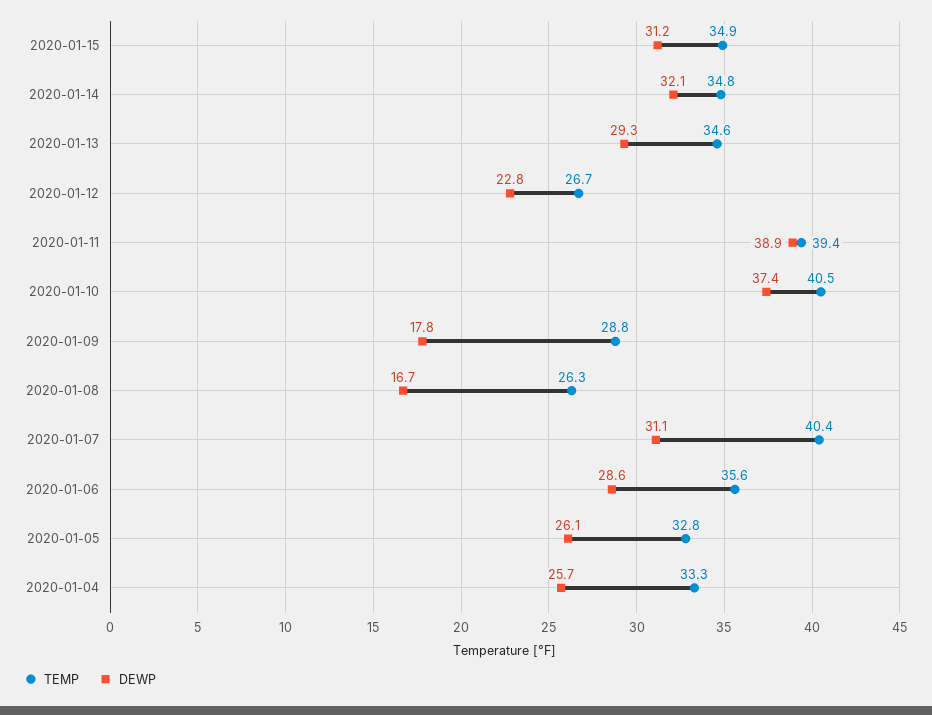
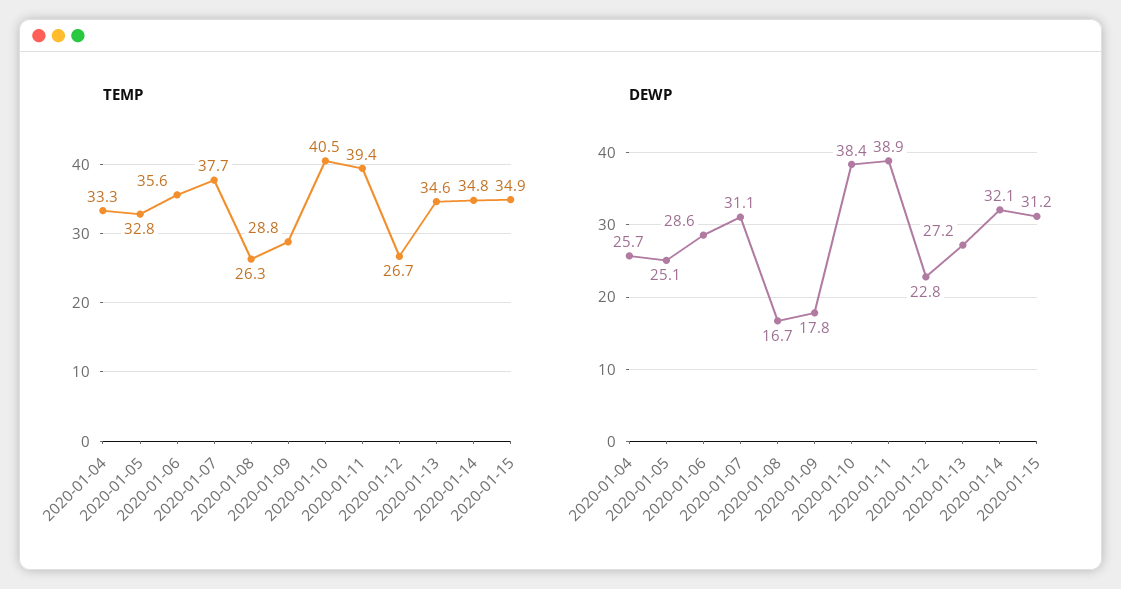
DEWP, 2020-01-13: 29.3 -> 27.2
DEWP, 2020-01-10: 37.4 -> 38.4
TEMP, 2020-01-07: 40.4 -> 37.7
DEWP, 2020-01-05: 26.1 -> 25.1

